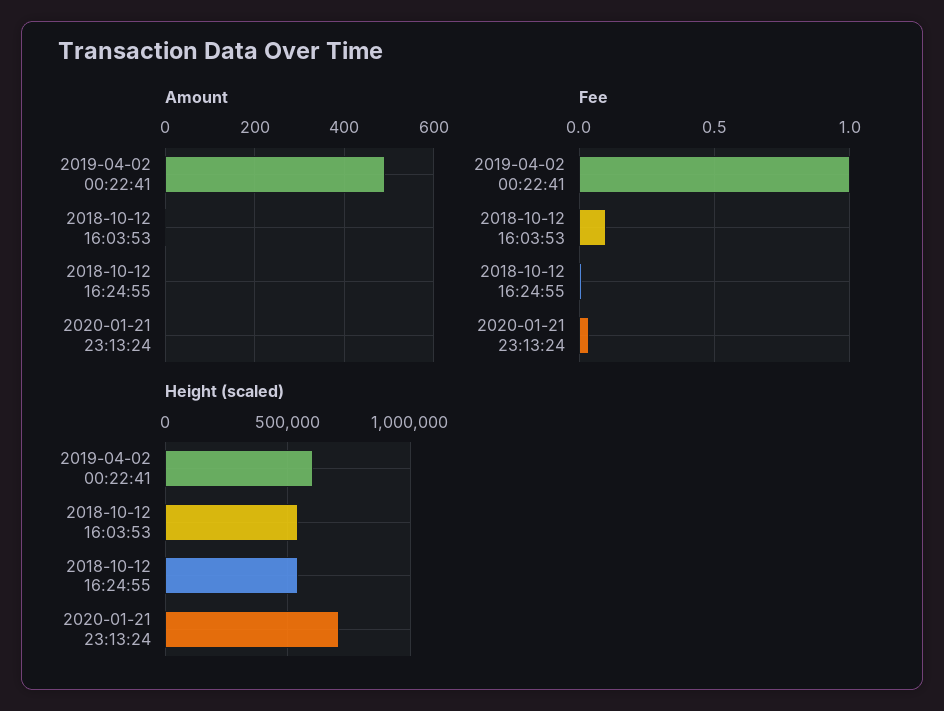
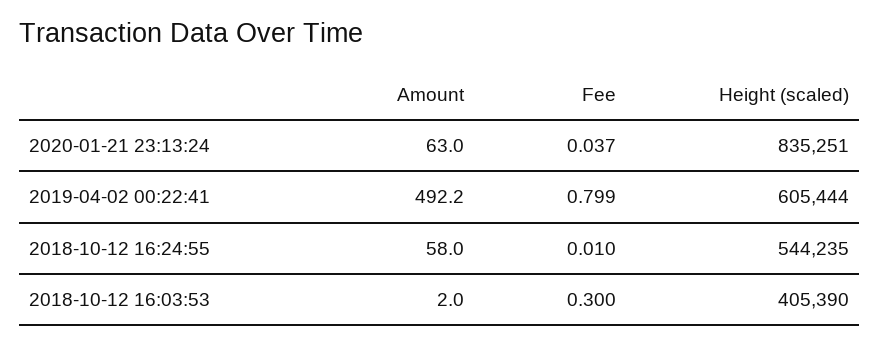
Amount, 2018-10-12 16:24:55: 0 -> 58
Amount, 2020-01-21 23:13:24: 0 -> 63
Fee, 2019-04-02 00:22:41: 1 -> 0.799
Fee, 2018-10-12 16:03:53: 0.1 -> 0.3
Height (scaled), 2018-10-12 16:03:53: 550000 -> 405390
Height (scaled), 2020-01-21 23:13:24: 700000 -> 835251

